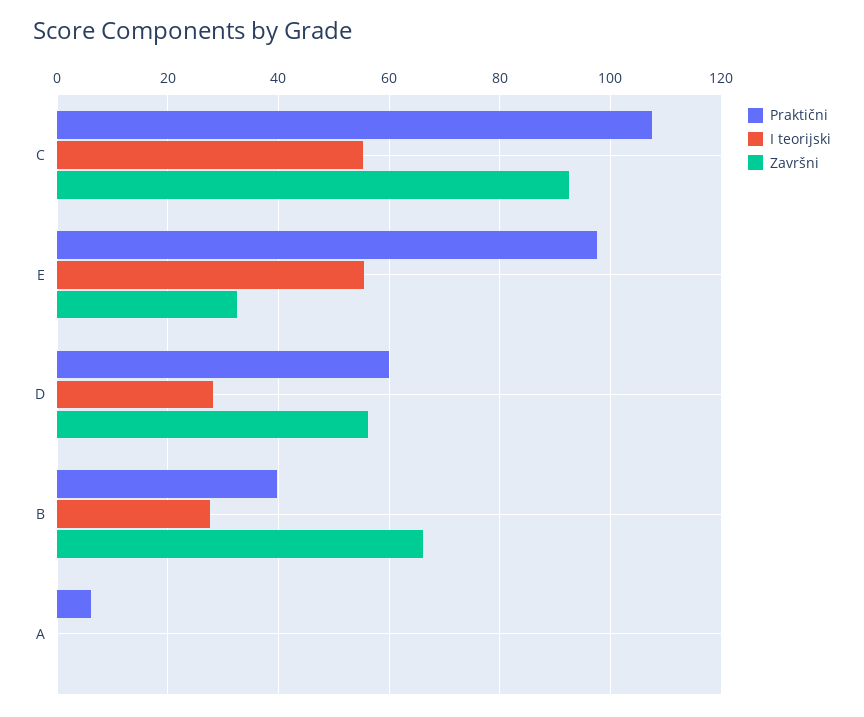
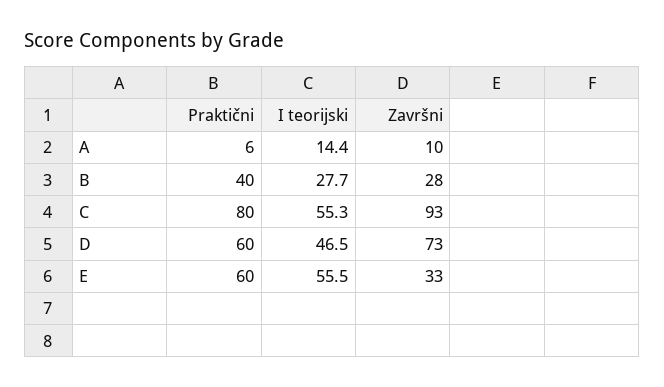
Praktični, C: 108 -> 80
Praktični, E: 98 -> 60
I teorijski, D: 28 -> 46.5
Završni, D: 56 -> 73
Završni, B: 66 -> 28
I teorijski, A: 0 -> 14.4
Završni, A: 0 -> 10

